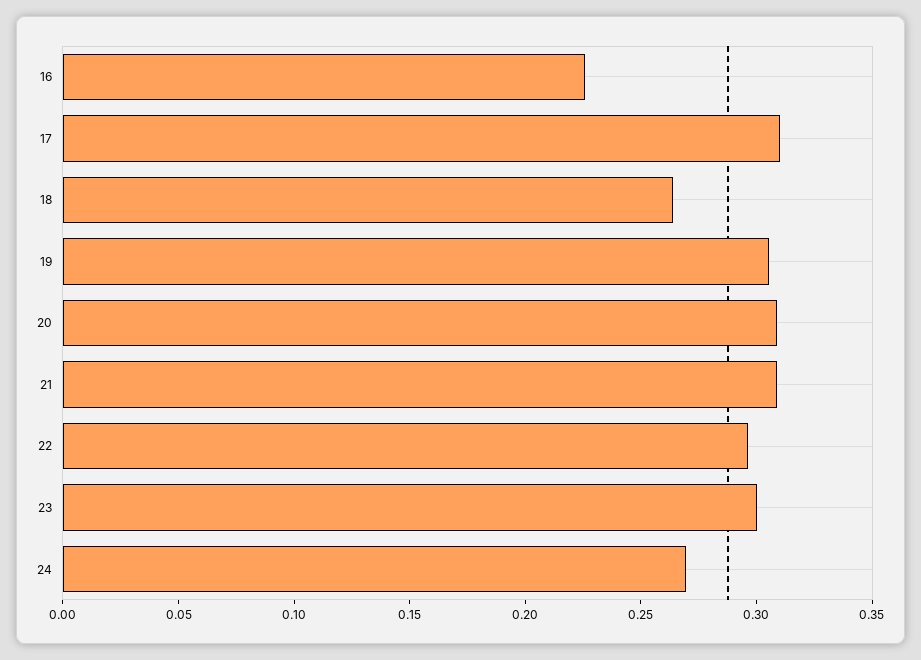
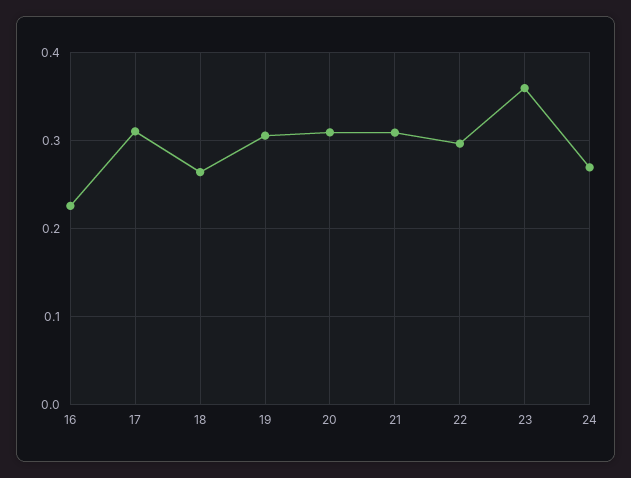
23: 0.3 -> 0.36

